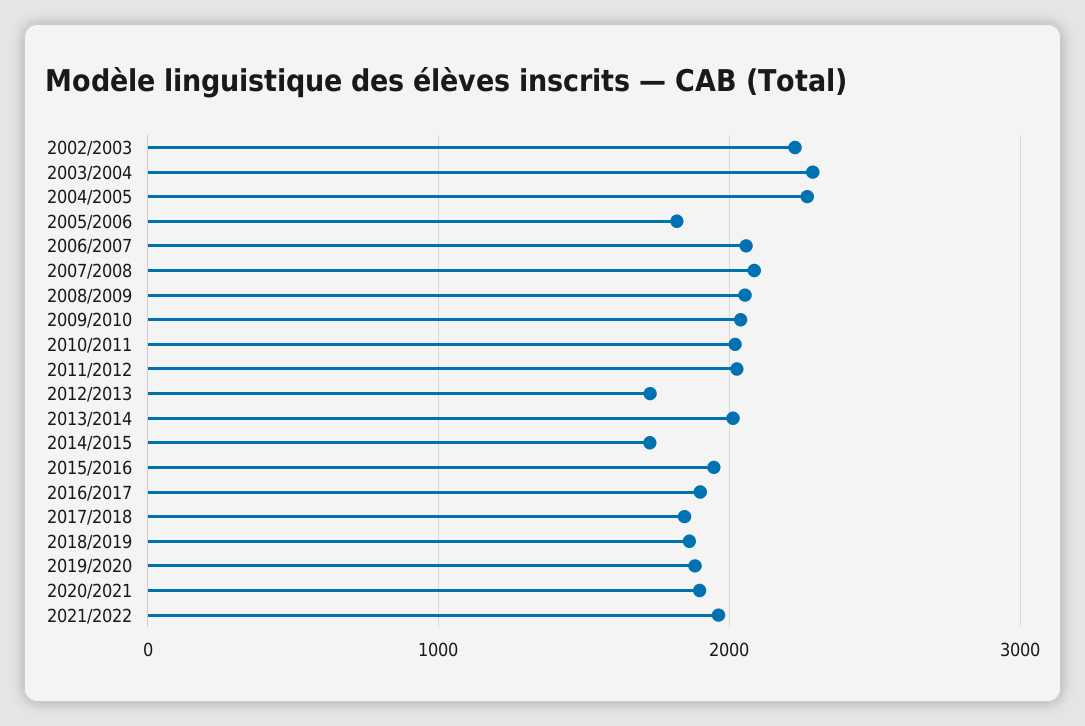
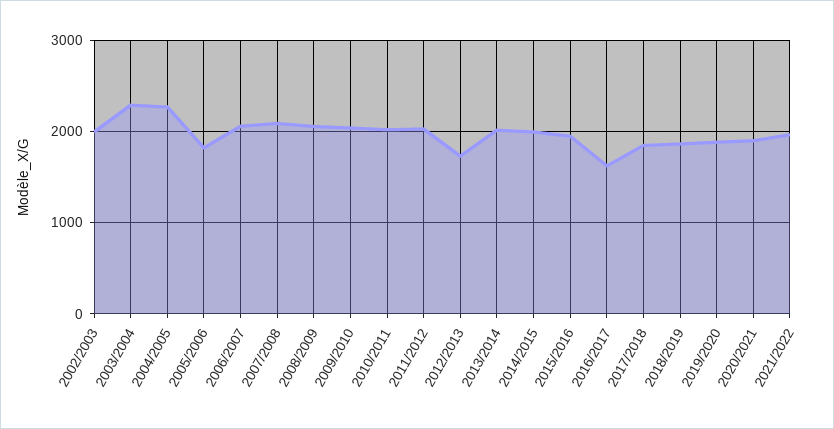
2002/2003: 2200 -> 2000
2014/2015: 1700 -> 2000
2016/2017: 1900 -> 1600

